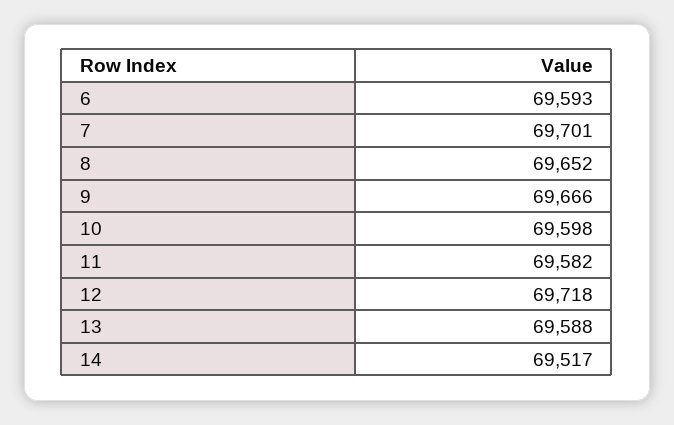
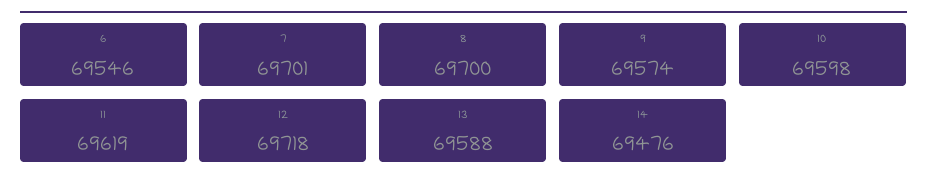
6: 69593 -> 69546
8: 69652 -> 69700
9: 69666 -> 69574
11: 69582 -> 69619
14: 69517 -> 69476

